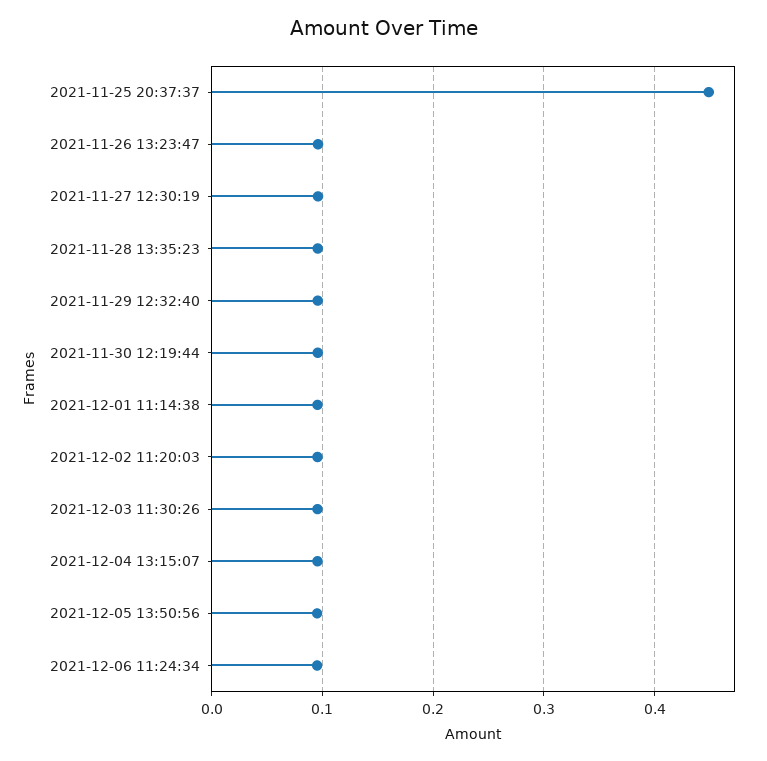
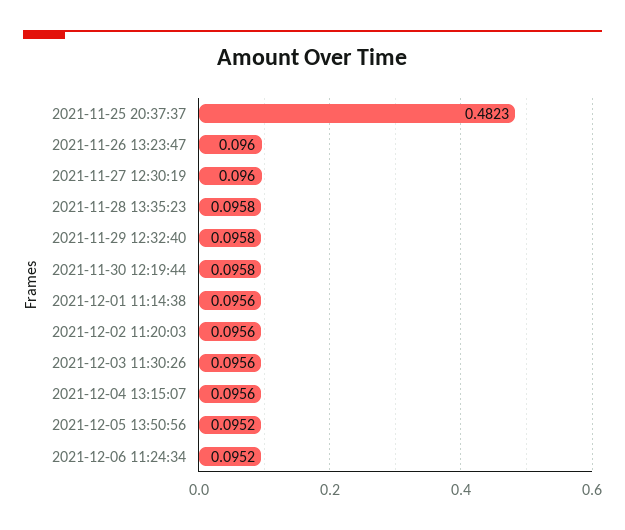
2021-11-25 20:37:37: 0.45 -> 0.4823

